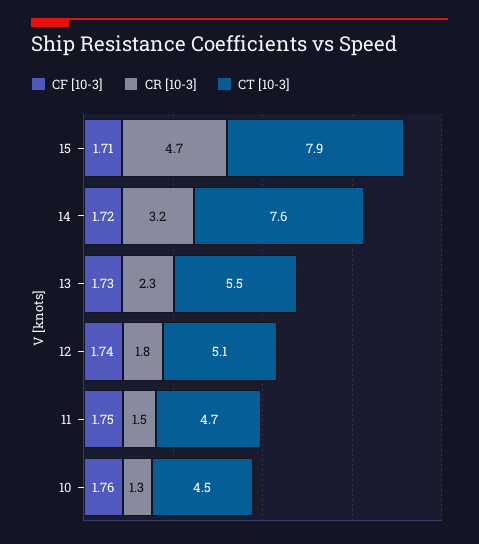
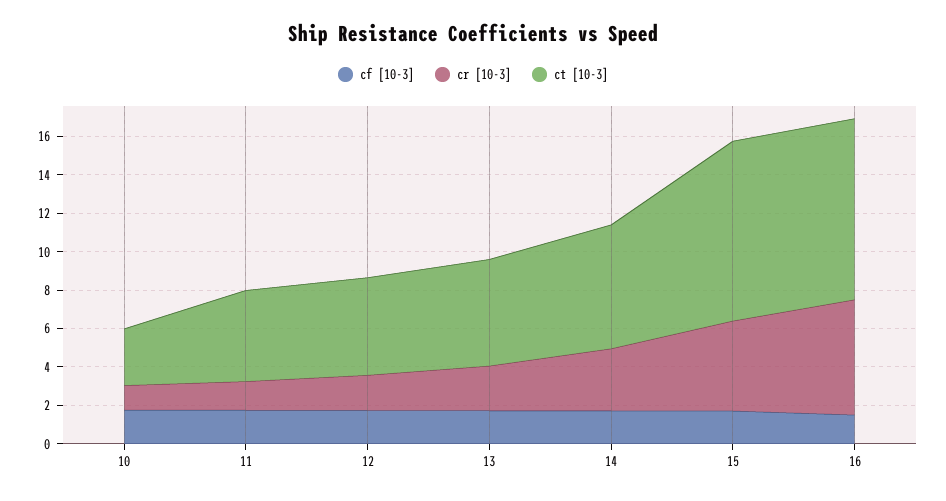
CT [10-3], 15: 7.9 -> 9.5
CT [10-3], 14: 7.6 -> 6.5
CT [10-3], 10: 4.5 -> 3
CF [10-3], 16: none -> 1.5
CR [10-3], 16: none -> 6
CT [10-3], 16: none -> 9.5

